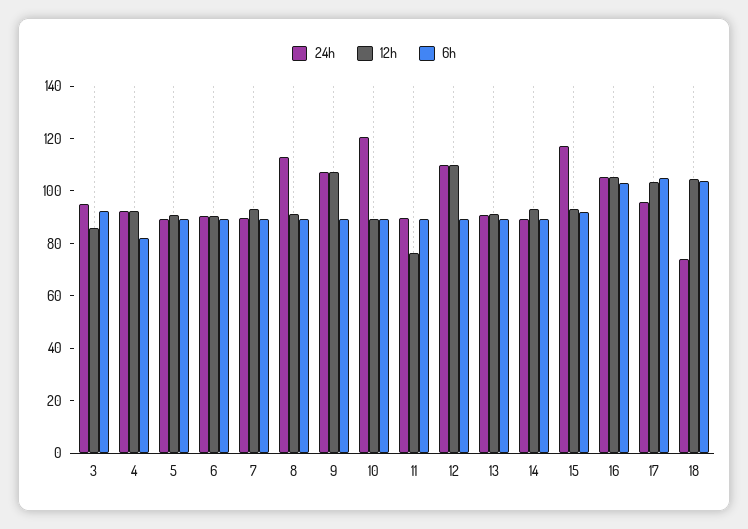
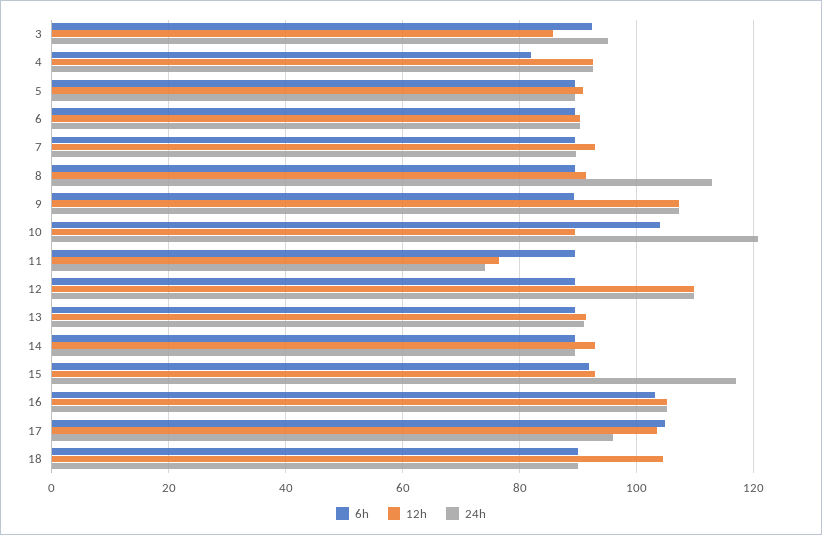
6h, 10: 90 -> 104
24h, 11: 90 -> 74
24h, 18: 75 -> 90
6h, 18: 105 -> 90

